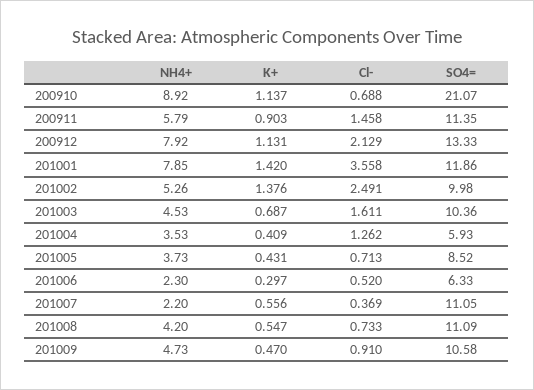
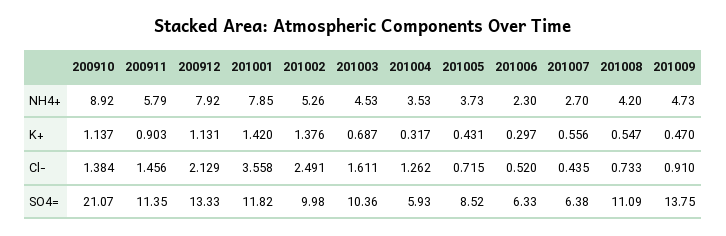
Cl-, 200910: 0.688 -> 1.384
Cl-, 200911: 1.458 -> 1.456
SO4=, 201001: 11.86 -> 11.82
K+, 201004: 0.409 -> 0.317
Cl-, 201005: 0.713 -> 0.715
NH4+, 201007: 2.2 -> 2.7
Cl-, 201007: 0.369 -> 0.435
SO4=, 201007: 11.05 -> 6.38
SO4=, 201009: 10.58 -> 13.75

